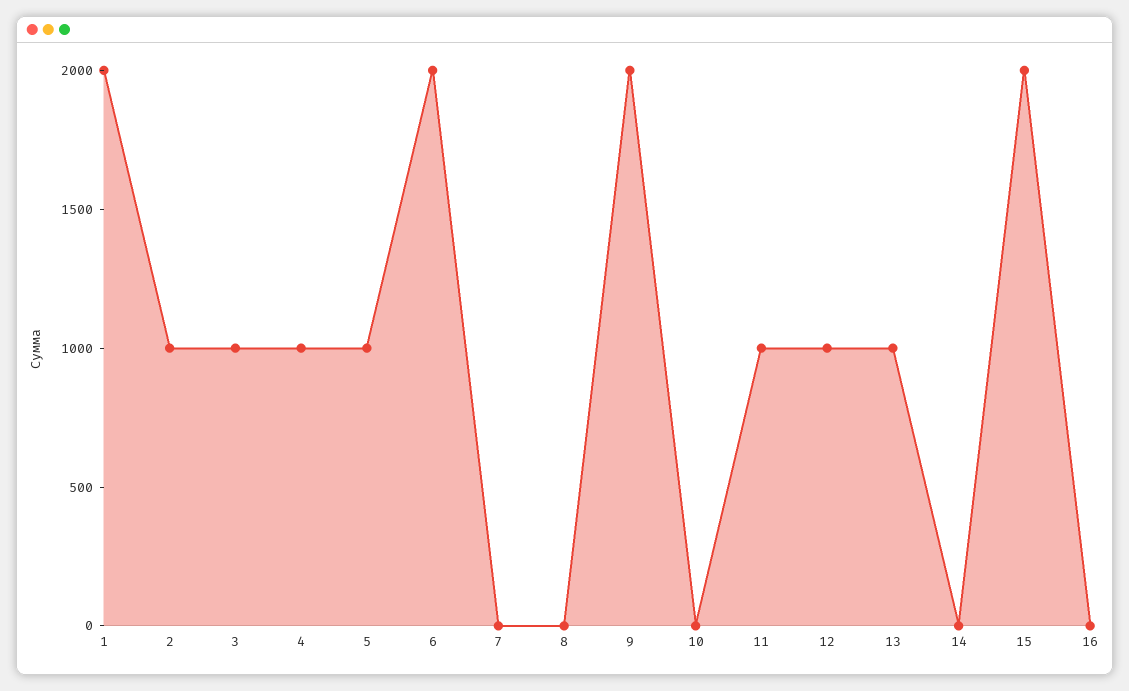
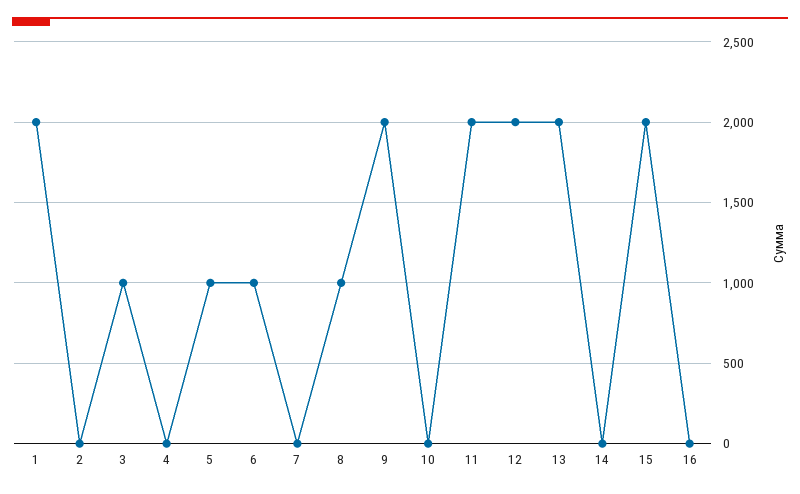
2: 1000 -> 0
4: 1000 -> 0
6: 2000 -> 1000
8: 0 -> 1000
11: 1000 -> 2000
12: 1000 -> 2000
13: 1000 -> 2000

